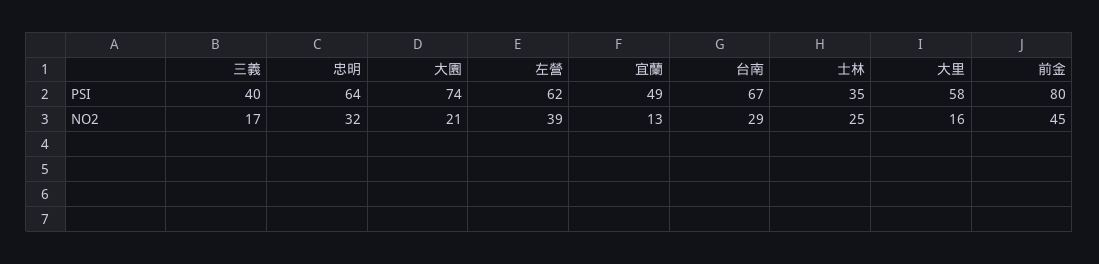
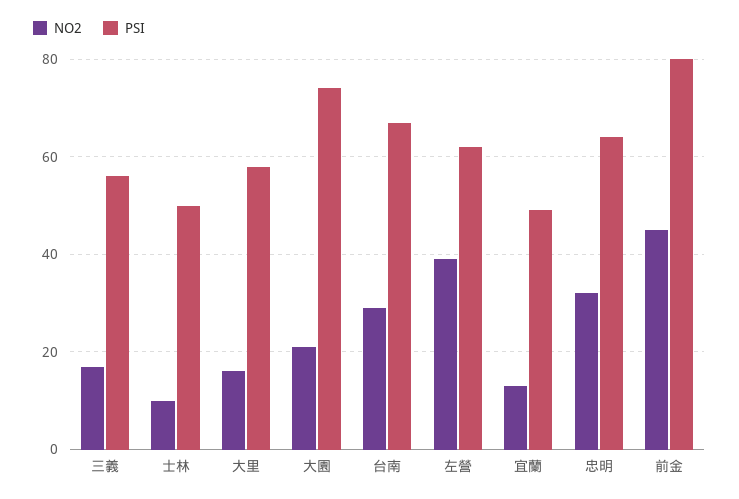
PSI, 三義: 40 -> 55
PSI, 士林: 35 -> 50
NO2, 士林: 25 -> 10

